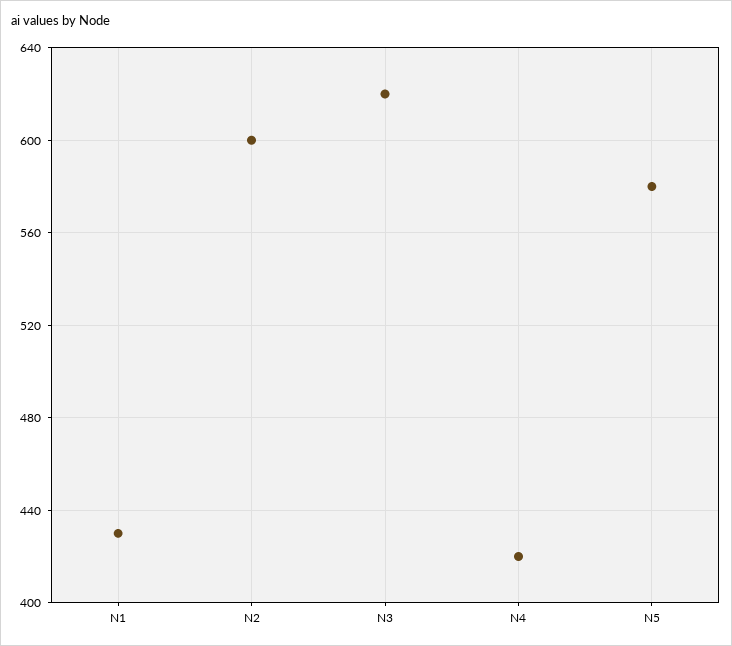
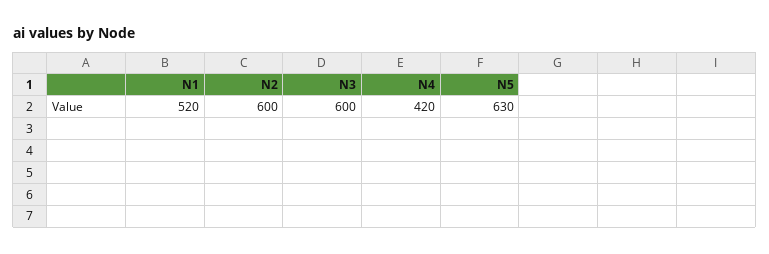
N1: 430 -> 520
N3: 620 -> 600
N5: 580 -> 630

